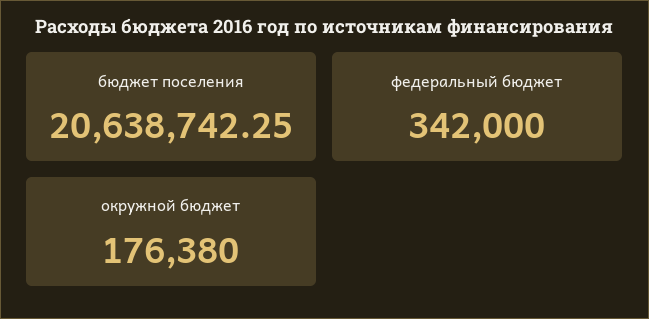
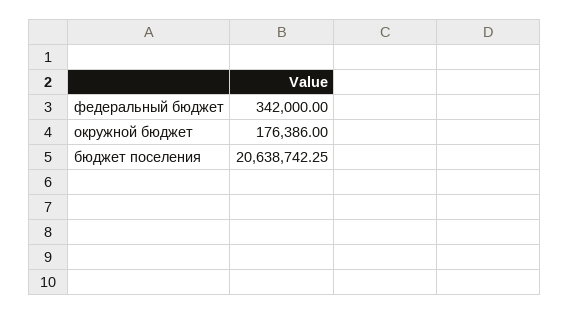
окружной бюджет: 176380 -> 176386

